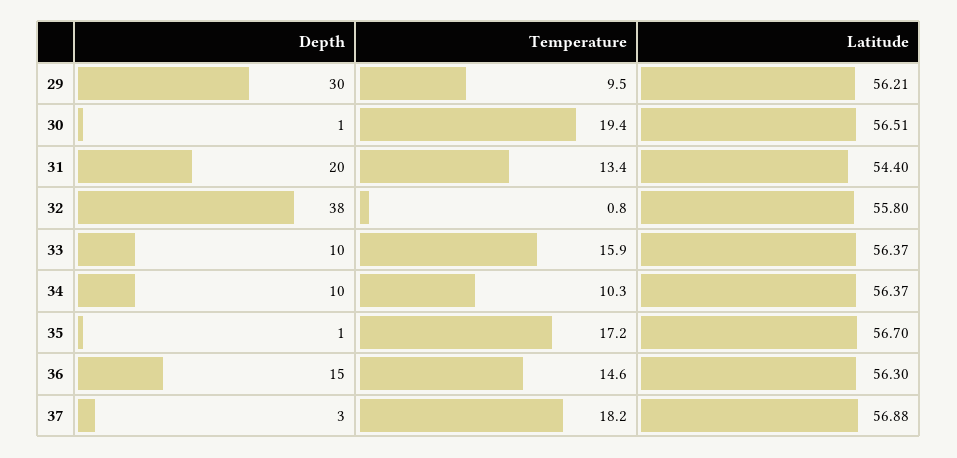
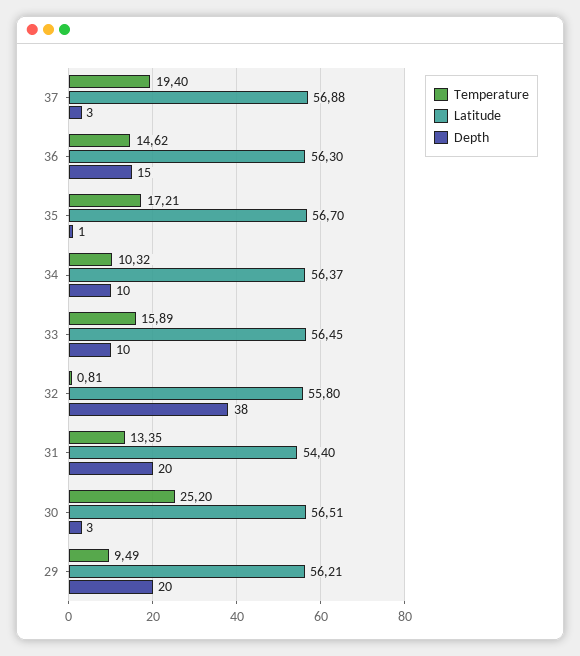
Depth, 29: 30 -> 20
Depth, 30: 1 -> 3
Temperature, 30: 19.4 -> 25.2
Latitude, 33: 56.37 -> 56.45
Temperature, 37: 18.2 -> 19.4

